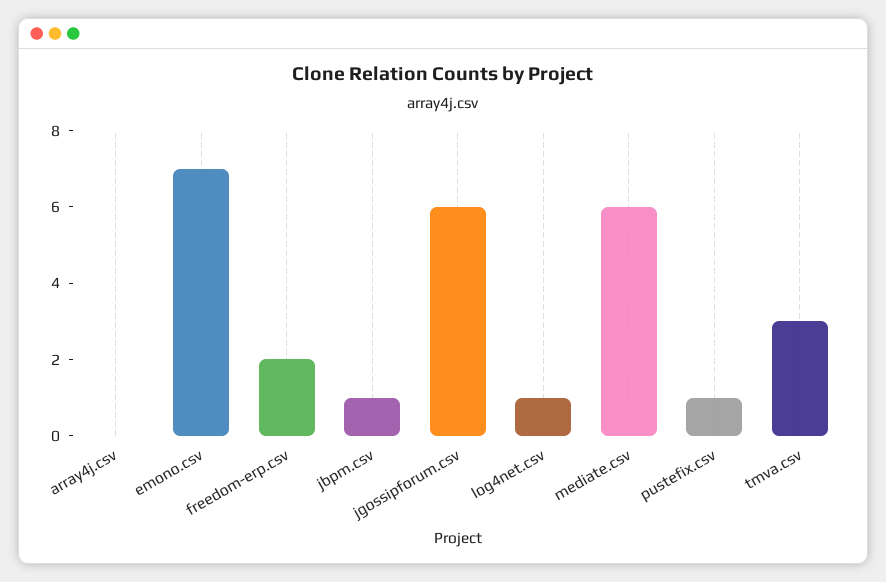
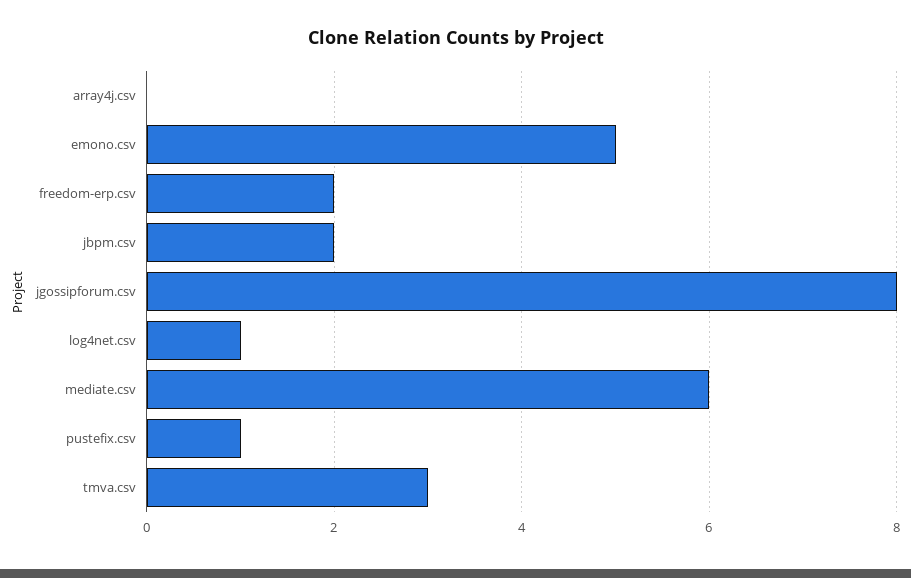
emono.csv: 7 -> 5
jbpm.csv: 1 -> 2
jgossipforum.csv: 6 -> 8

